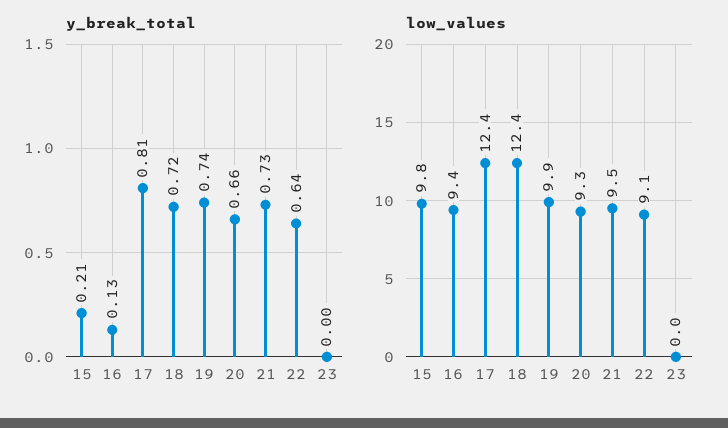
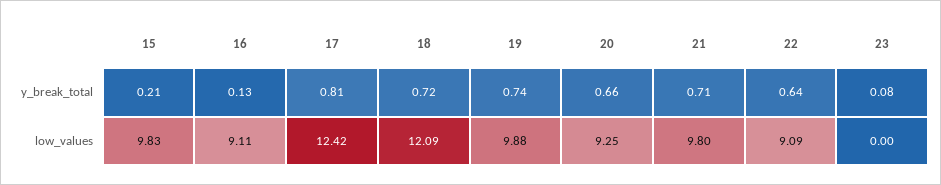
y_break_total, 21: 0.73 -> 0.71
y_break_total, 23: 0 -> 0.08
low_values, 16: 9.4 -> 9.11
low_values, 18: 12.4 -> 12.09
low_values, 21: 9.5 -> 9.8

